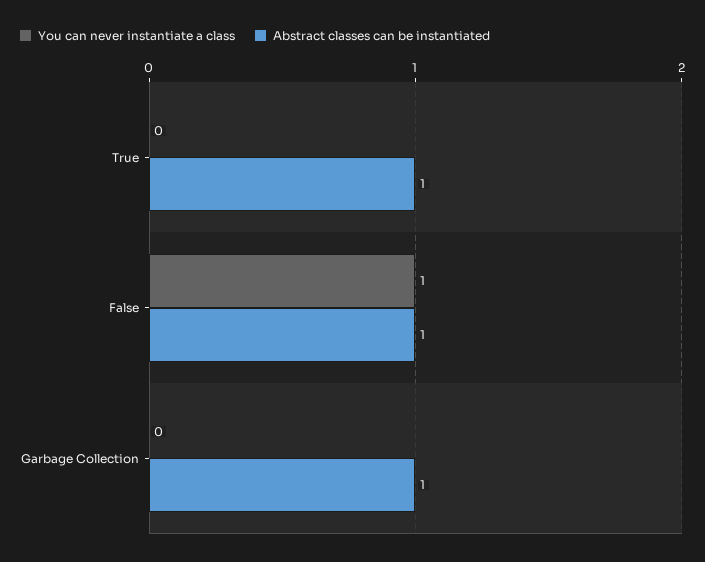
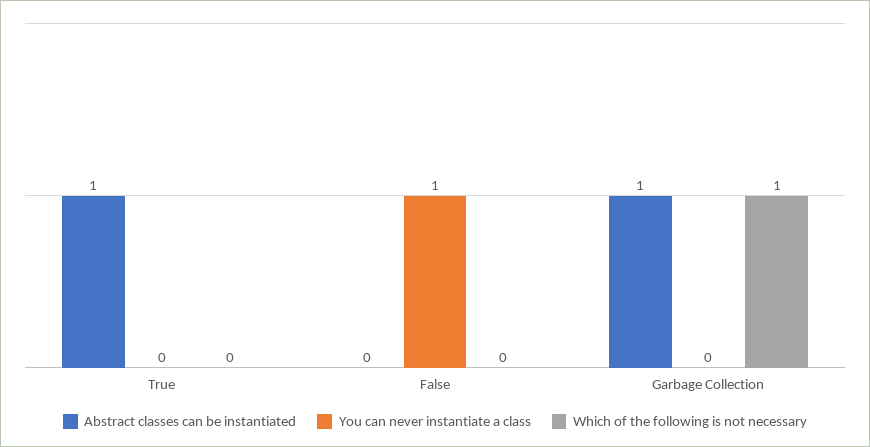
Abstract classes can be instantiated, False: 1 -> 0
Which of the following is not necessary, True: none -> 0
Which of the following is not necessary, False: none -> 0
Which of the following is not necessary, Garbage Collection: none -> 1

